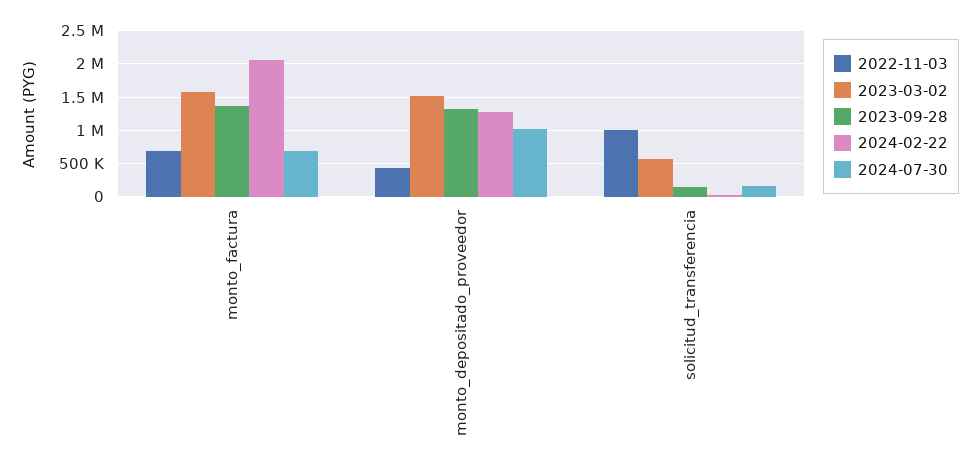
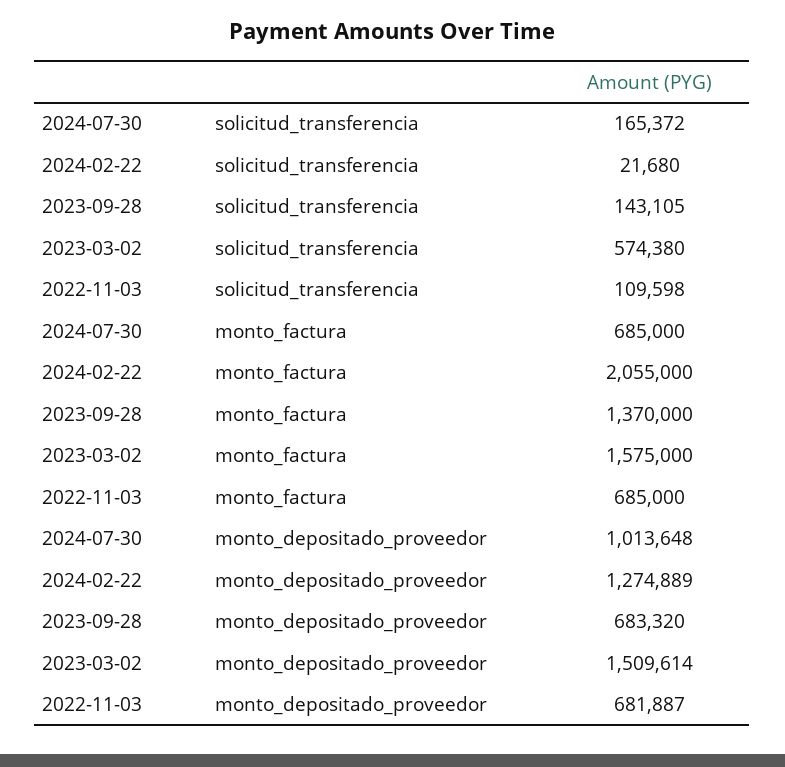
2022-11-03, monto_depositado_proveedor: 400000 -> 681887
2023-09-28, monto_depositado_proveedor: 1300000 -> 683320
2022-11-03, solicitud_transferencia: 1000000 -> 109598

